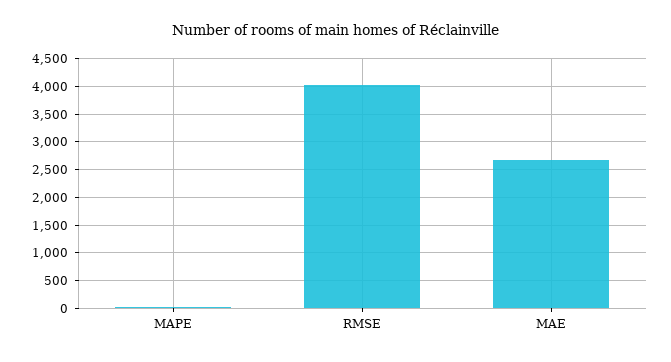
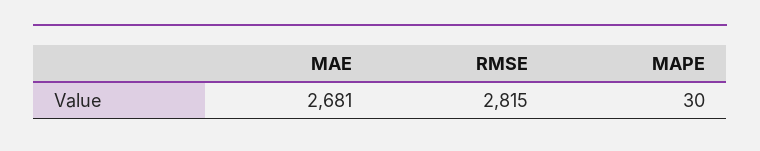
RMSE: 4000 -> 2815

